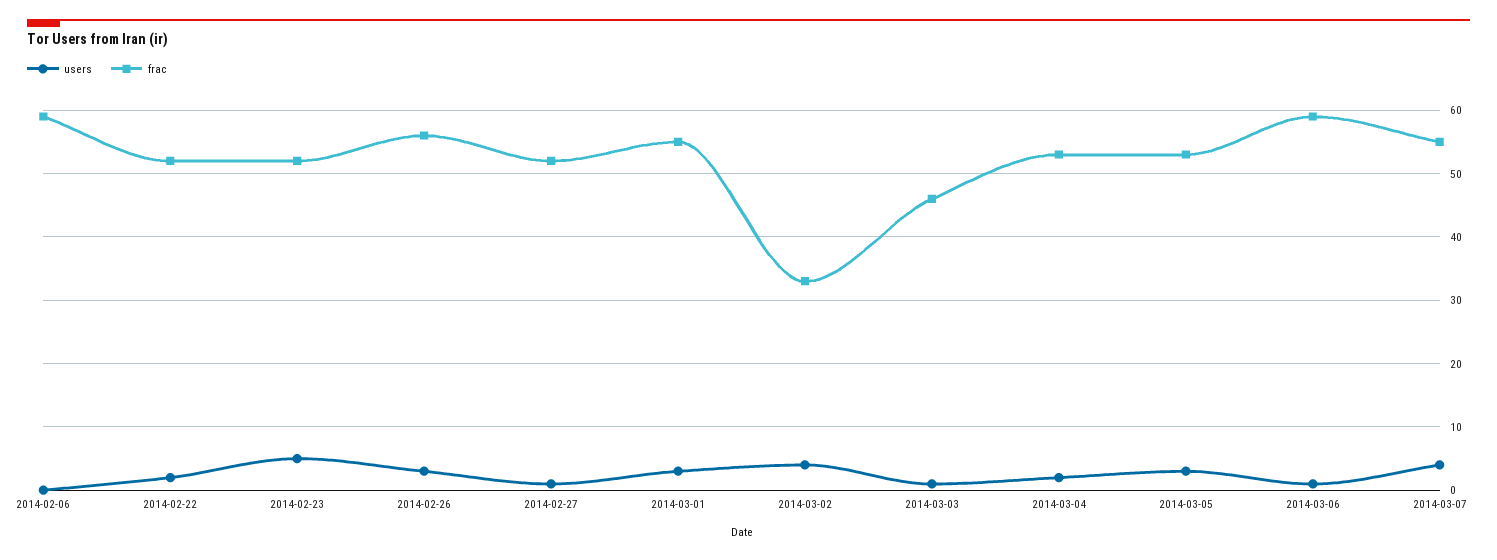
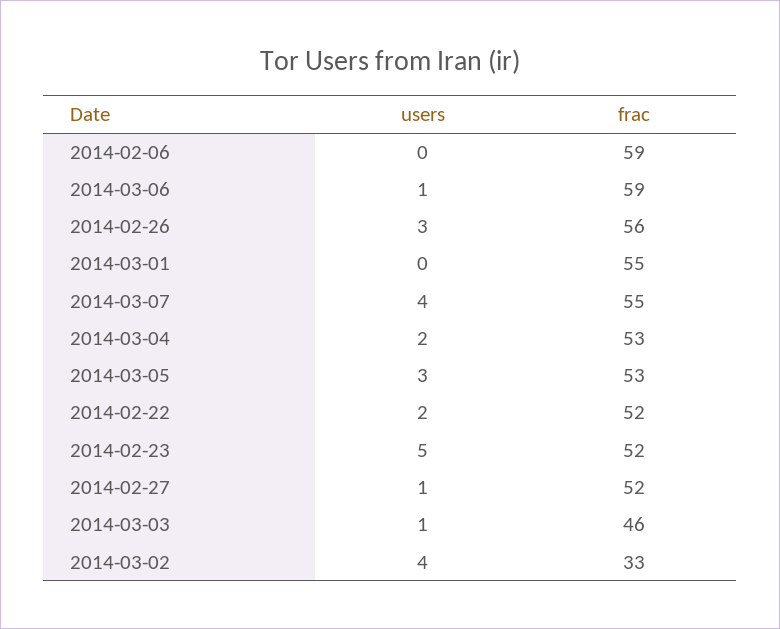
users, 2014-03-01: 3 -> 0

